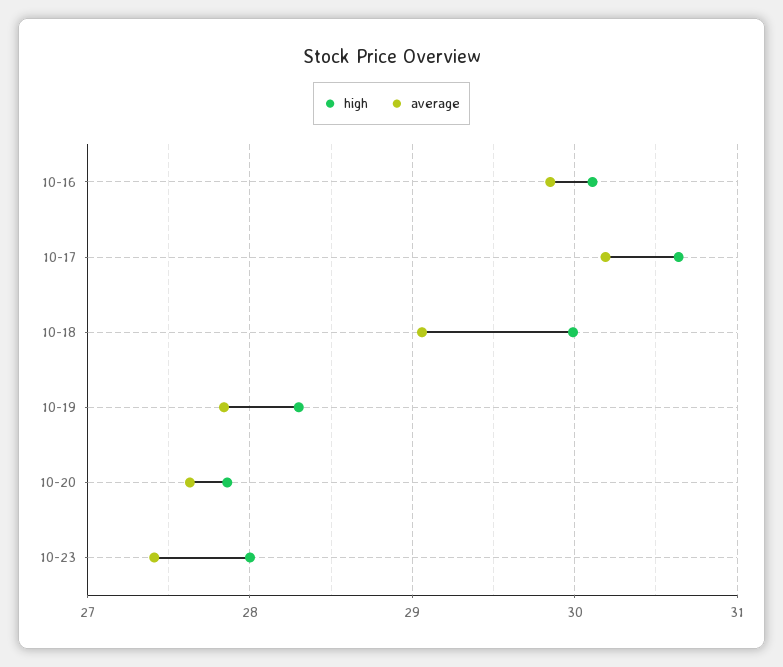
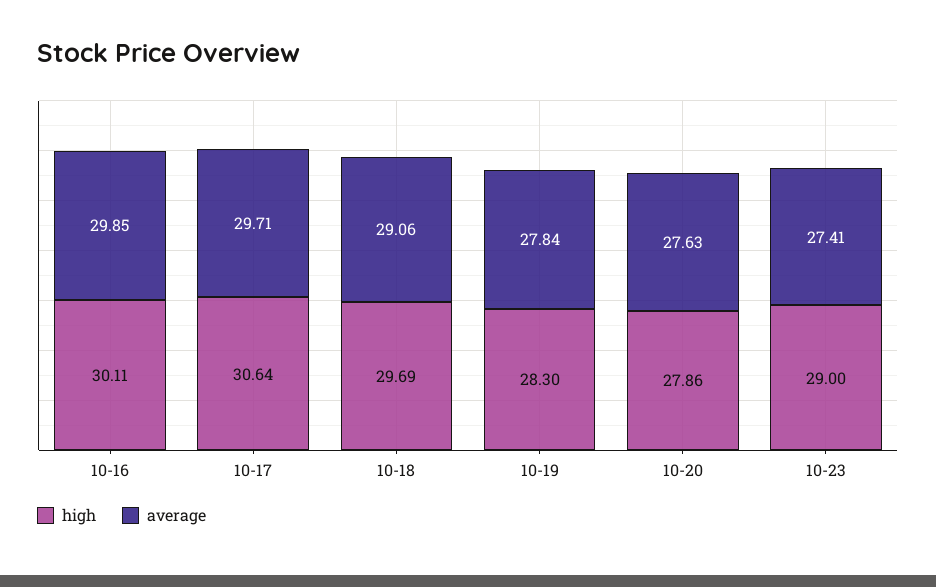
average, 10-17: 30.2 -> 29.71
high, 10-18: 30 -> 29.69
high, 10-23: 28 -> 29

